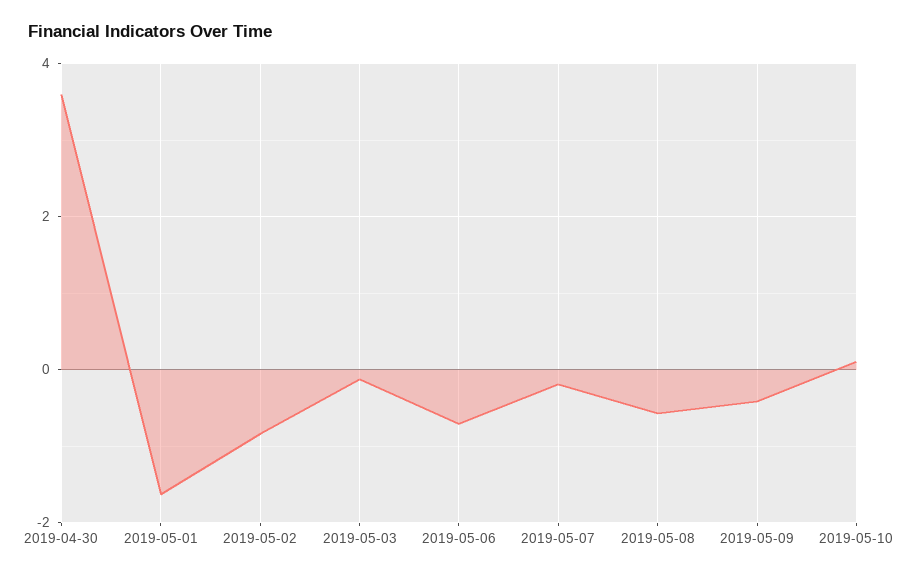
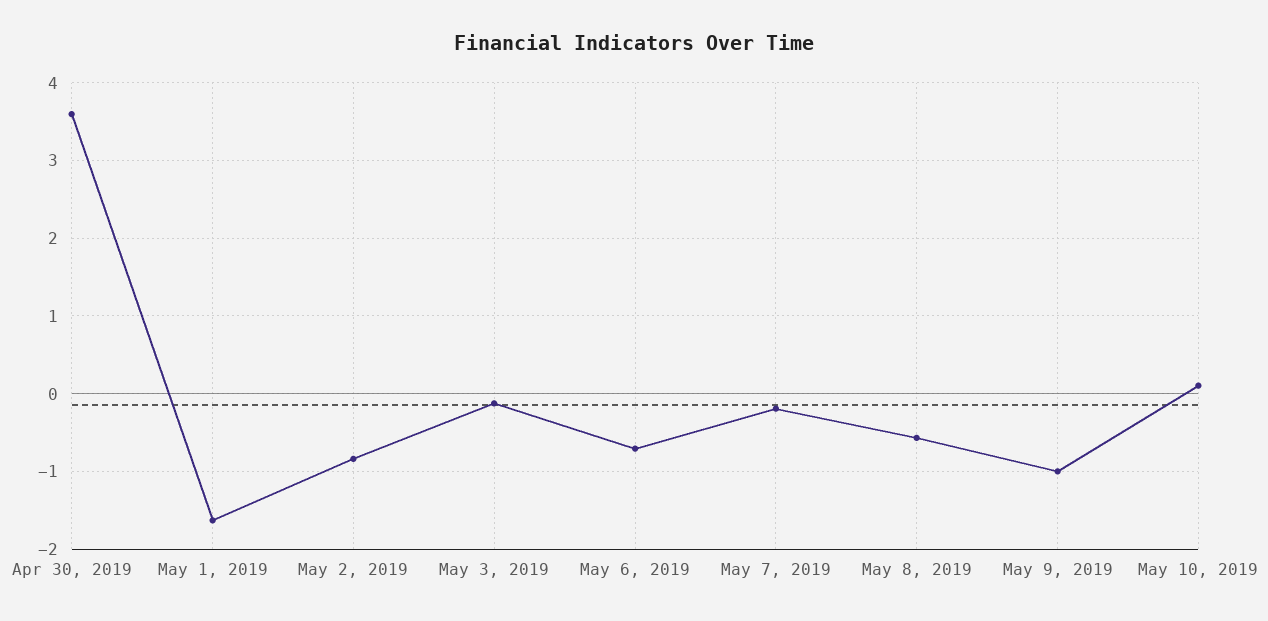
2019-05-09: -0.4 -> -1

